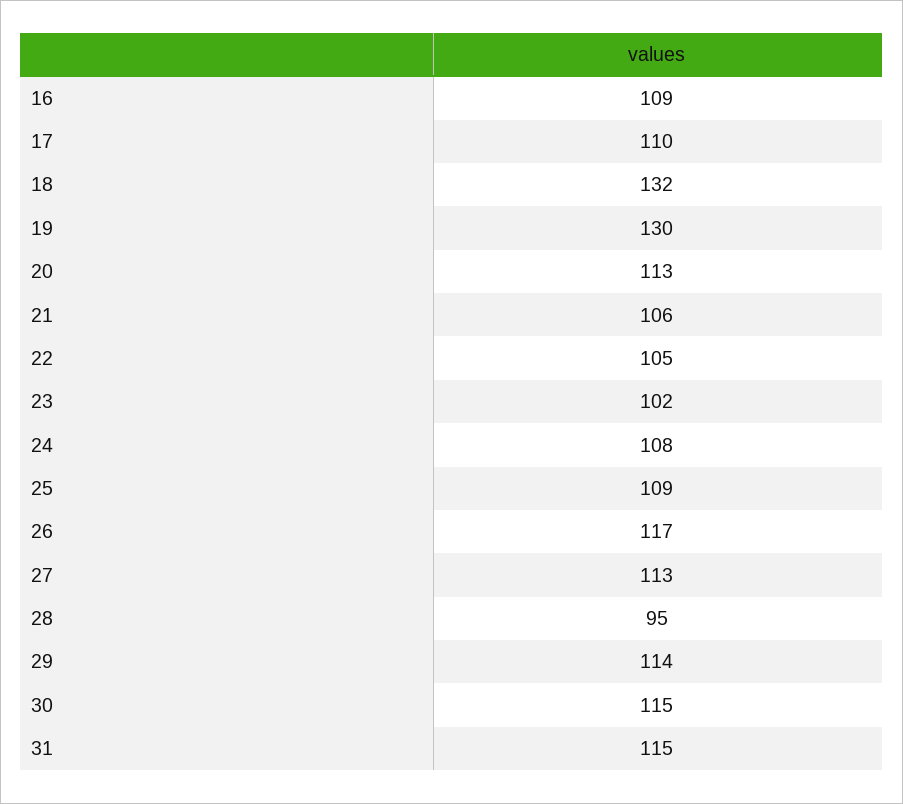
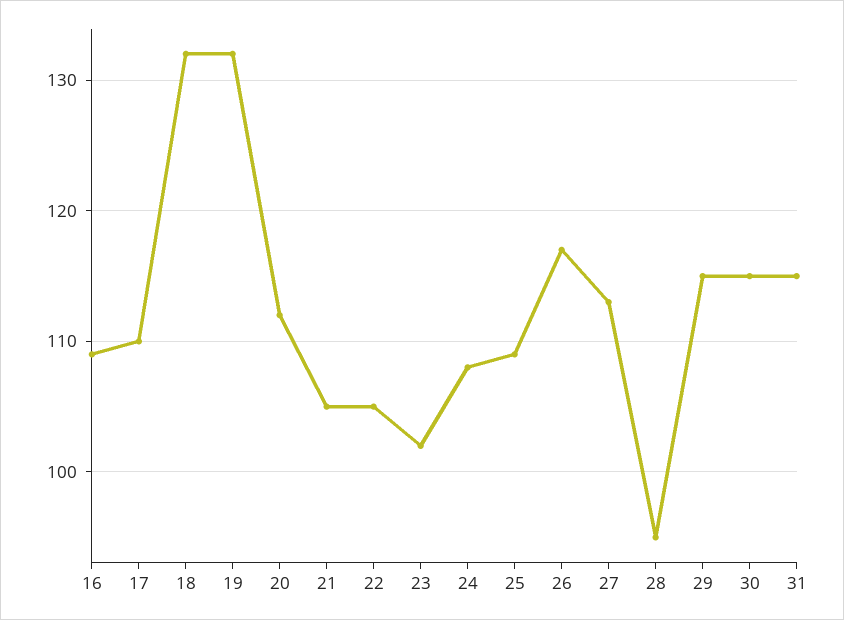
19: 130 -> 132
20: 113 -> 112
21: 106 -> 105
29: 114 -> 115

